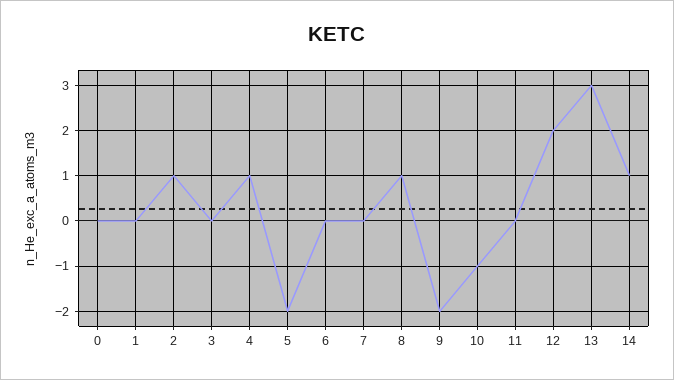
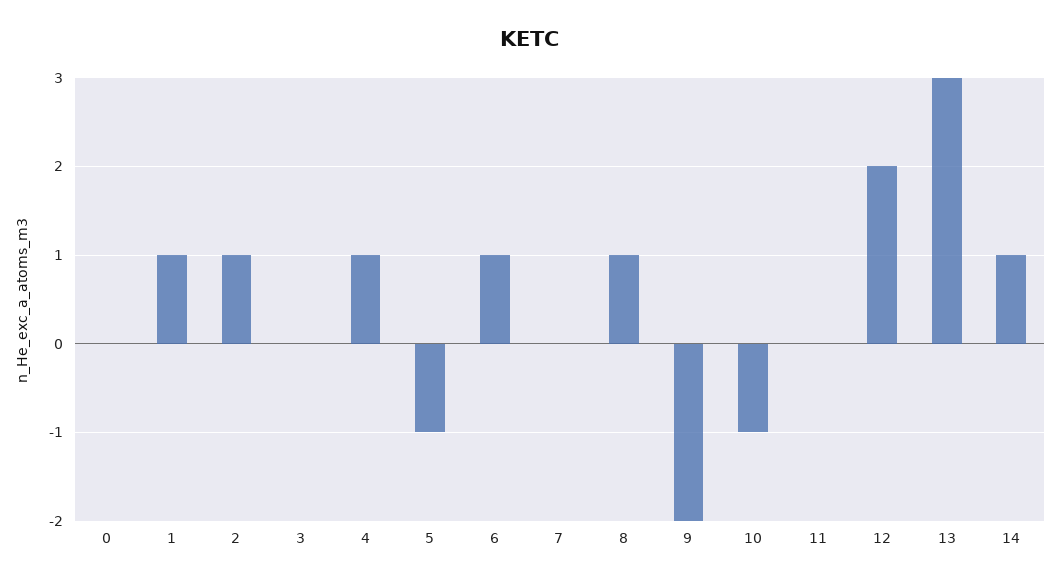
1: 0 -> 1
5: -2 -> -1
6: 0 -> 1

